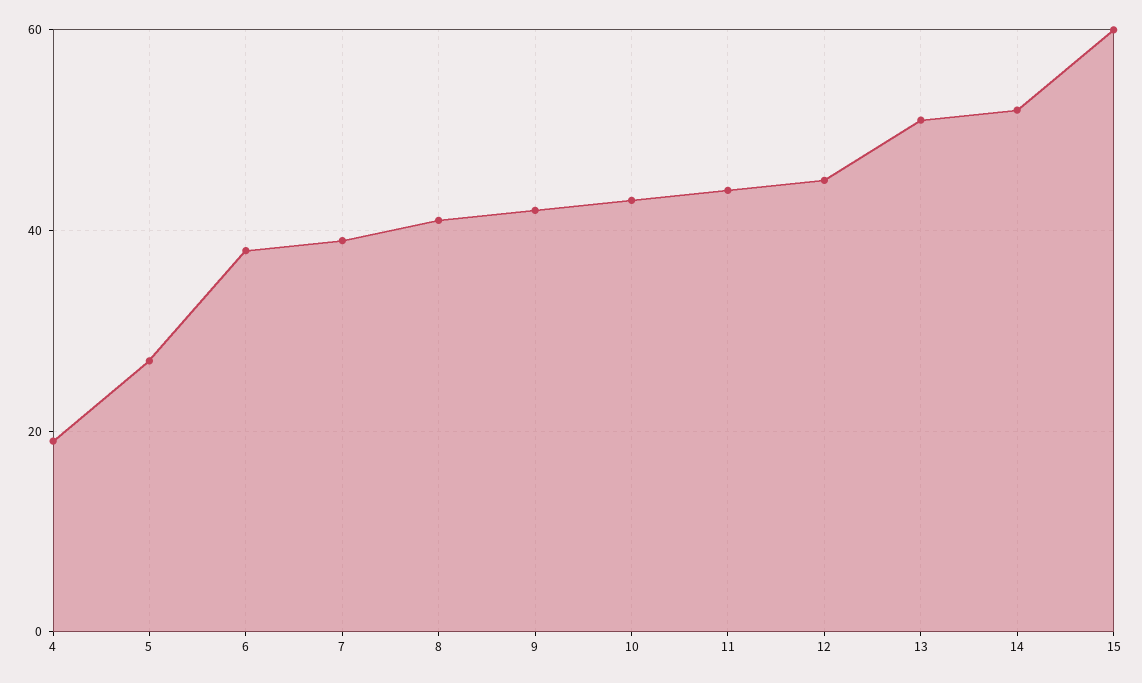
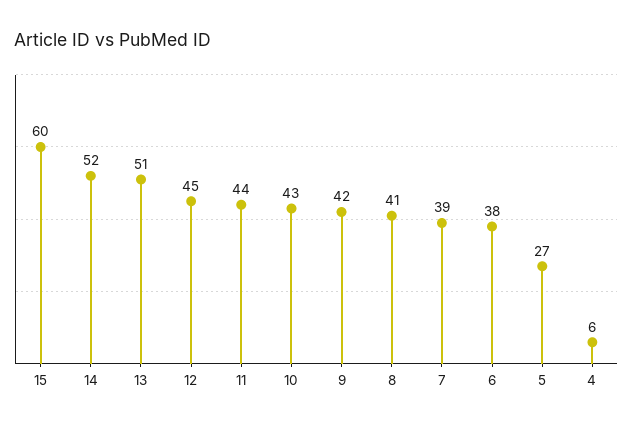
4: 20 -> 6

